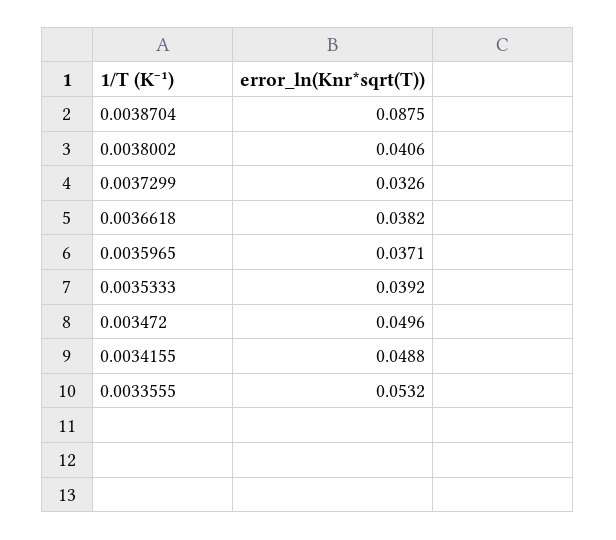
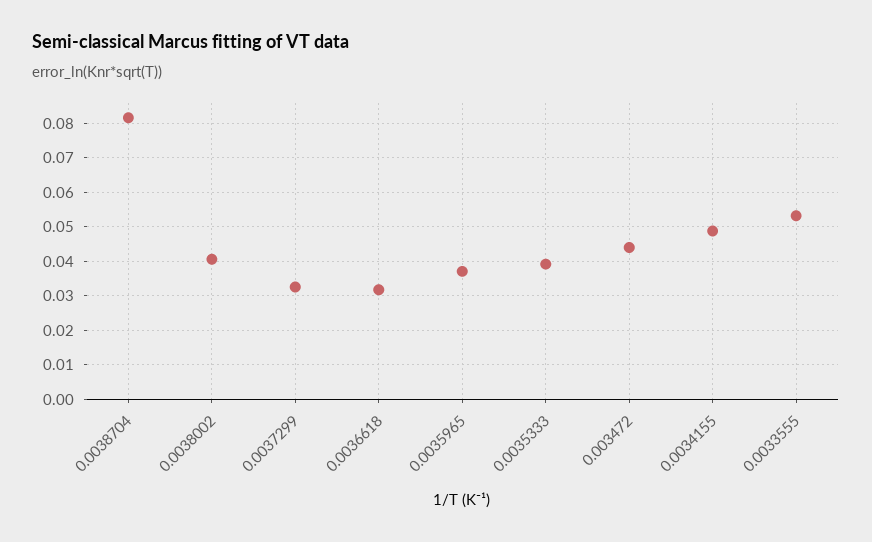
0.0038704: 0.0875 -> 0.082
0.0036618: 0.0382 -> 0.032
0.003472: 0.0496 -> 0.044

